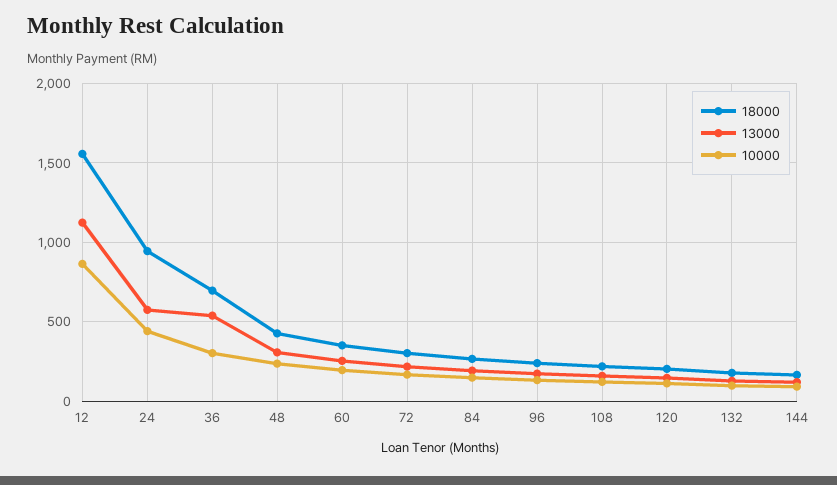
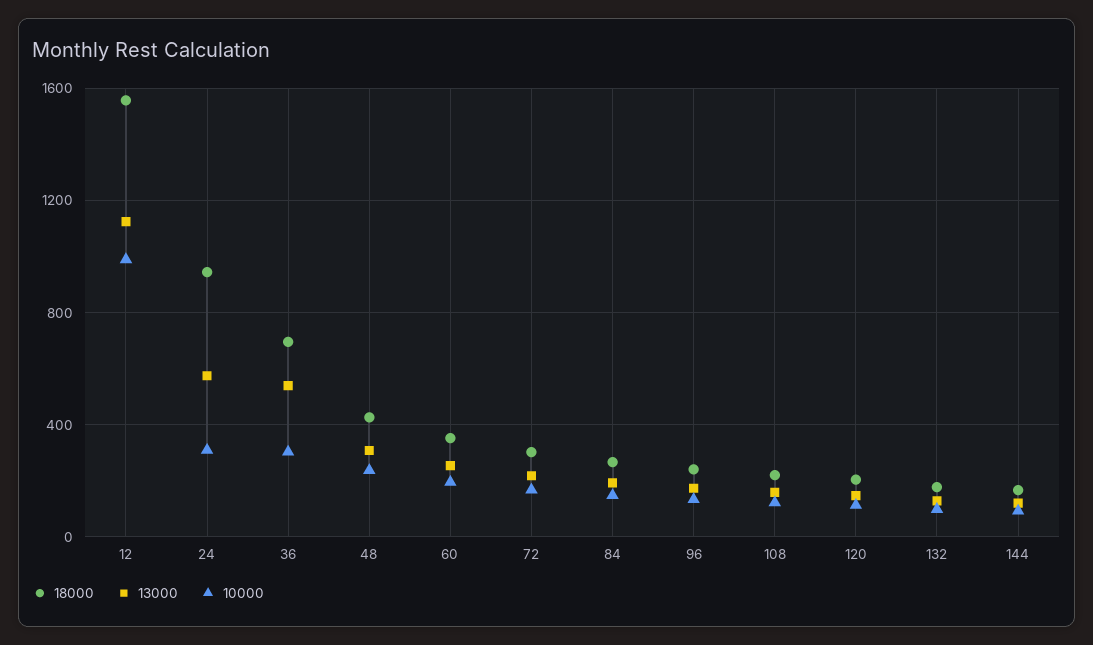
10000, 12: 850 -> 1000
10000, 24: 450 -> 300

